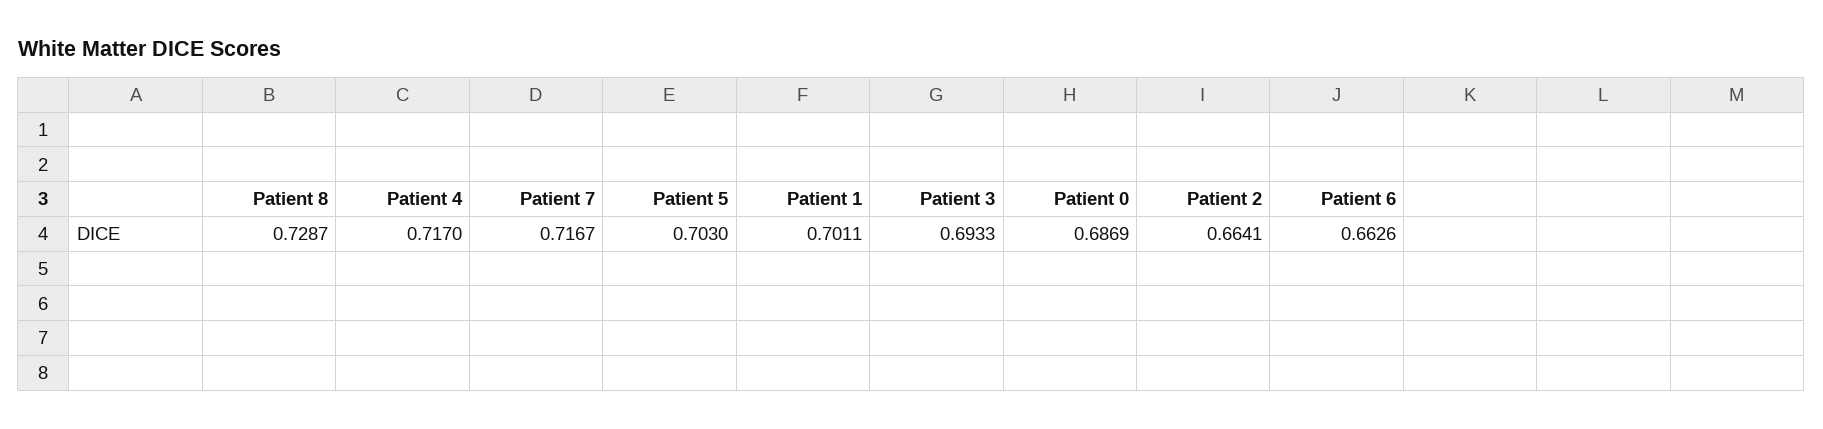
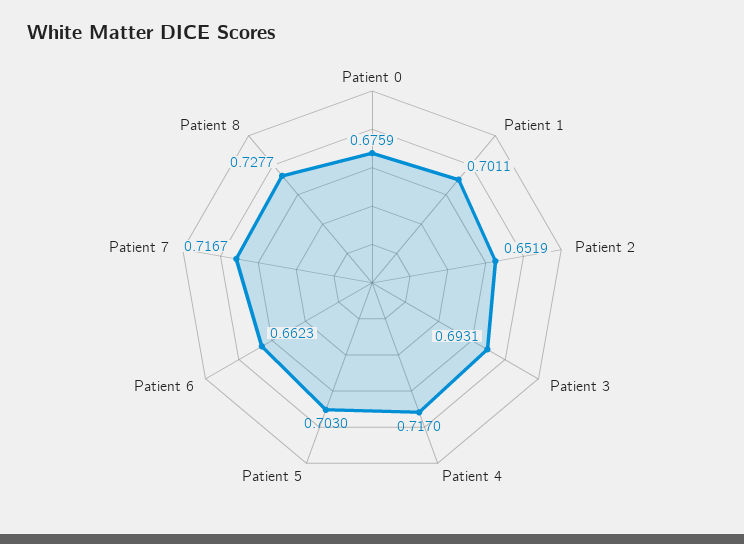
Patient 8: 0.7287 -> 0.7277
Patient 3: 0.6933 -> 0.6931
Patient 0: 0.6869 -> 0.6759
Patient 2: 0.6641 -> 0.6519
Patient 6: 0.6626 -> 0.6623

